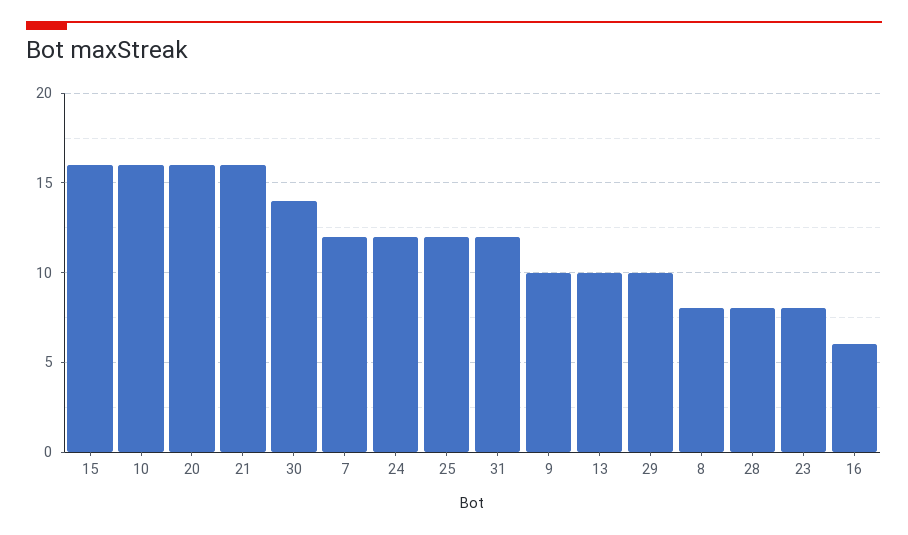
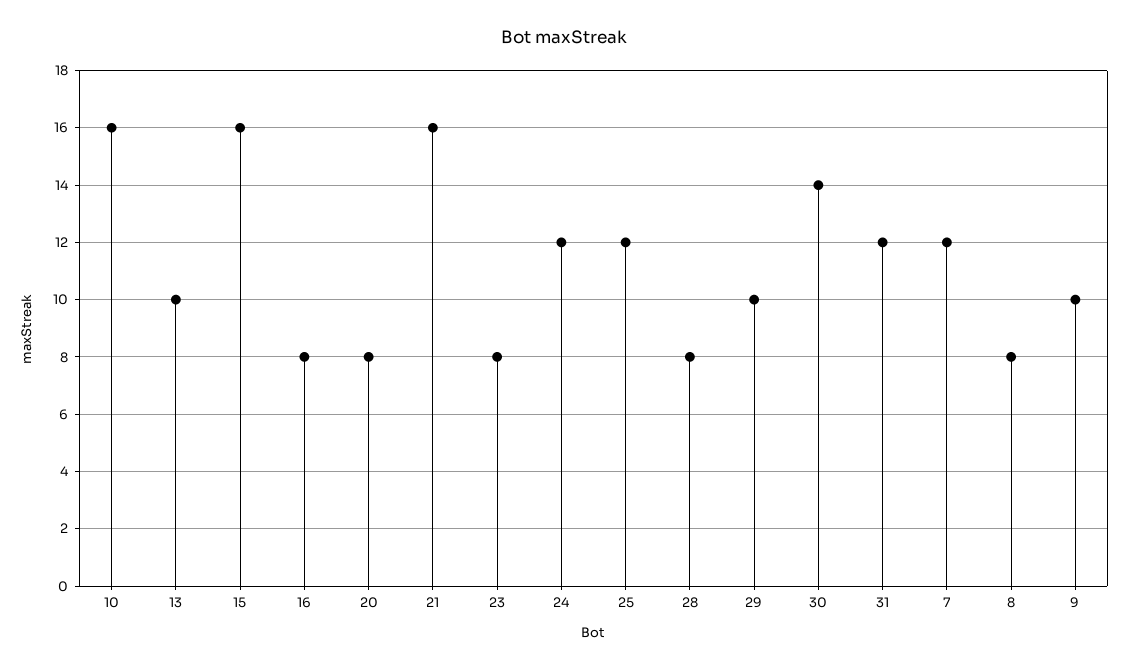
20: 16 -> 8
16: 6 -> 8

